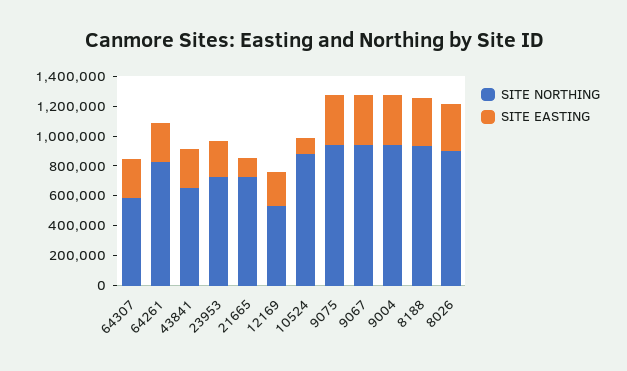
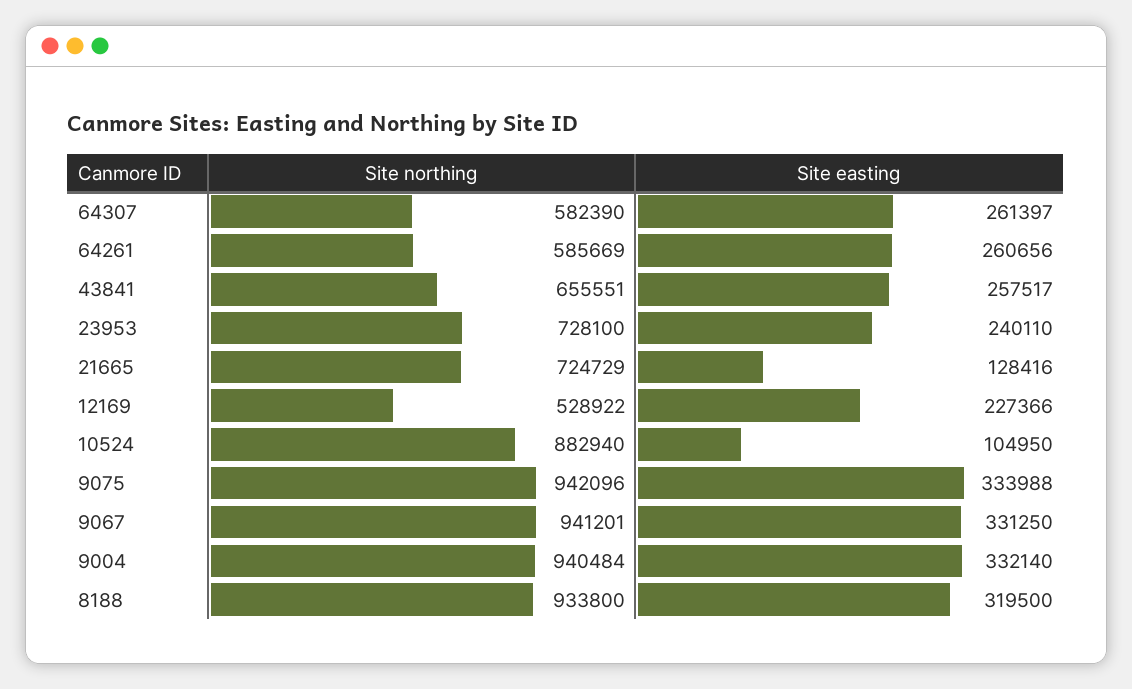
SITE NORTHING, 64261: 800000 -> 585669
SITE NORTHING, 8026: 900000 -> none
SITE EASTING, 8026: 300000 -> none

